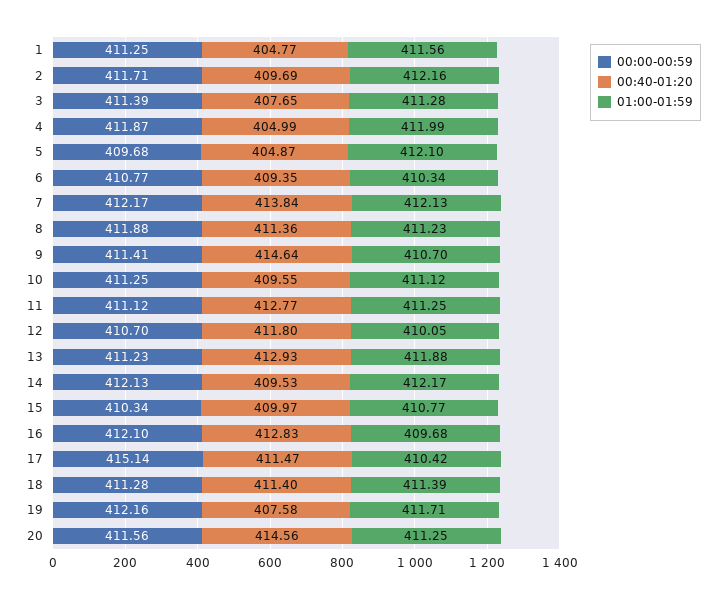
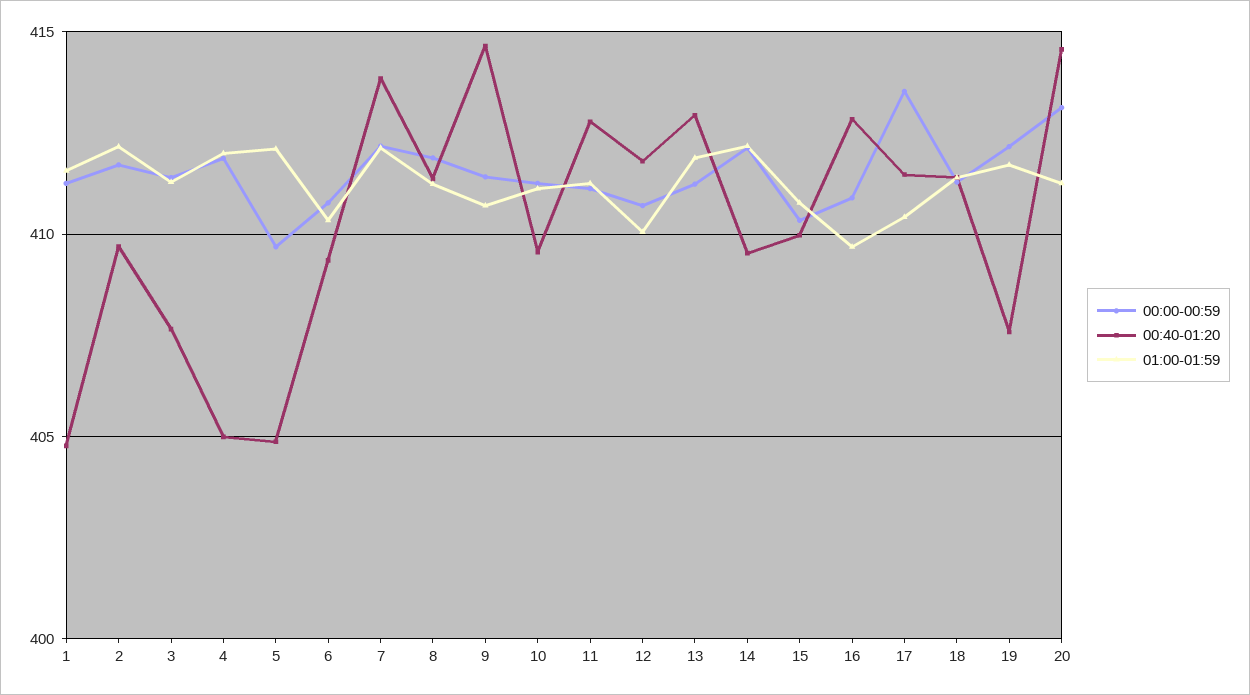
00:00-00:59, 16: 412.1 -> 411
00:00-00:59, 17: 415.14 -> 413.5
00:00-00:59, 20: 411.56 -> 413

